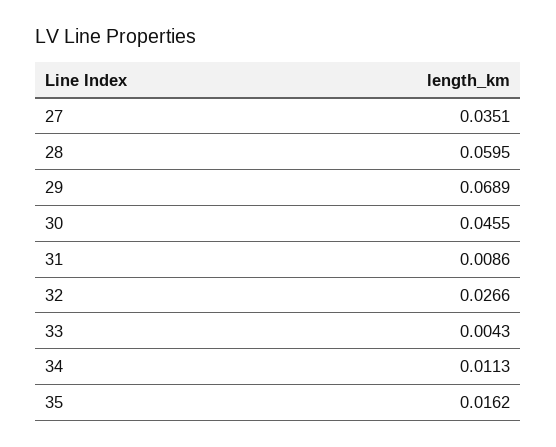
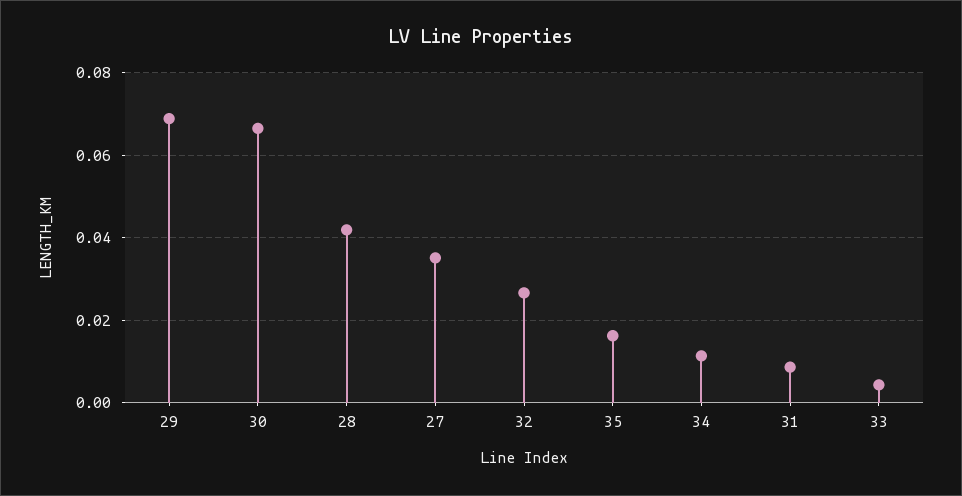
28: 0.0595 -> 0.042
30: 0.0455 -> 0.066

